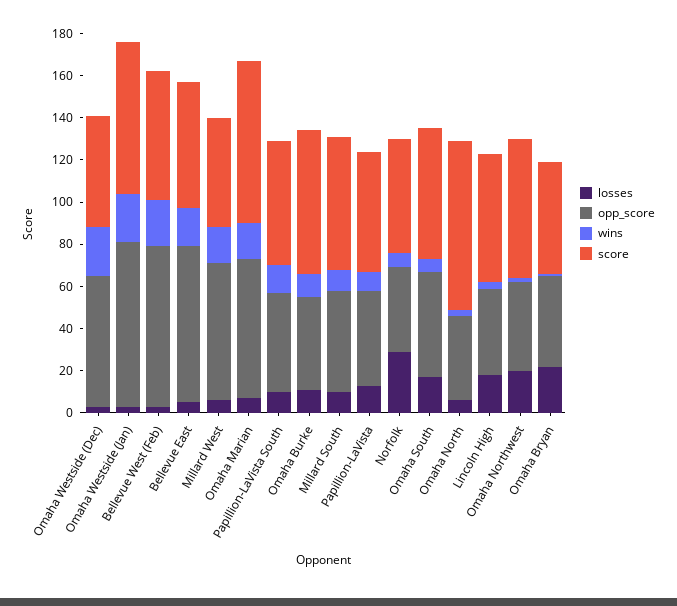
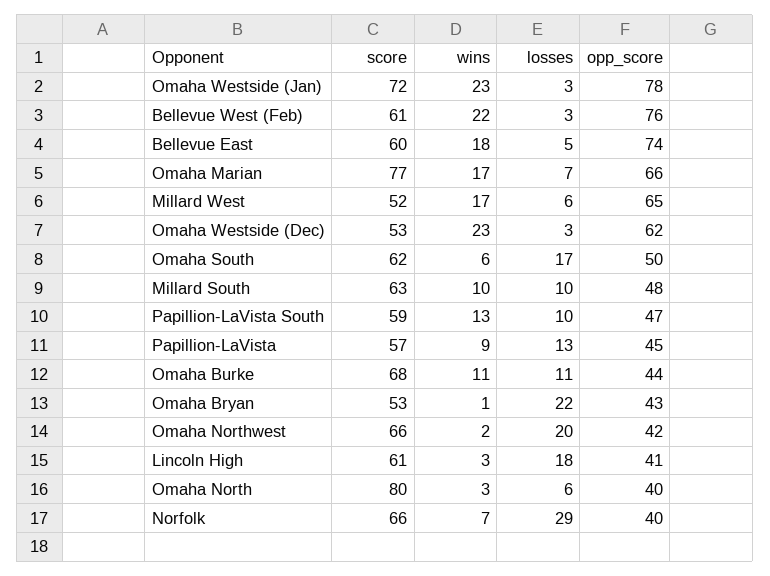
score, Norfolk: 55 -> 66

